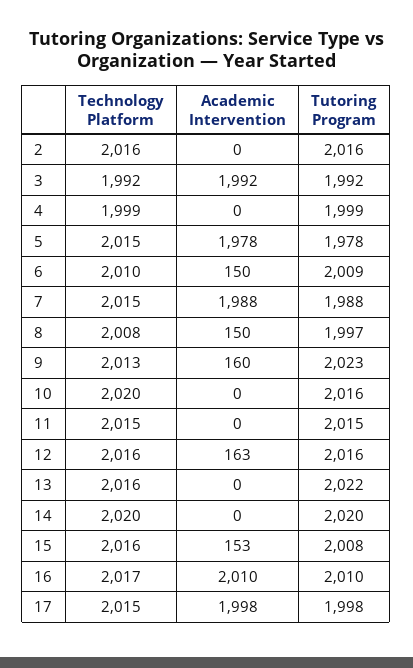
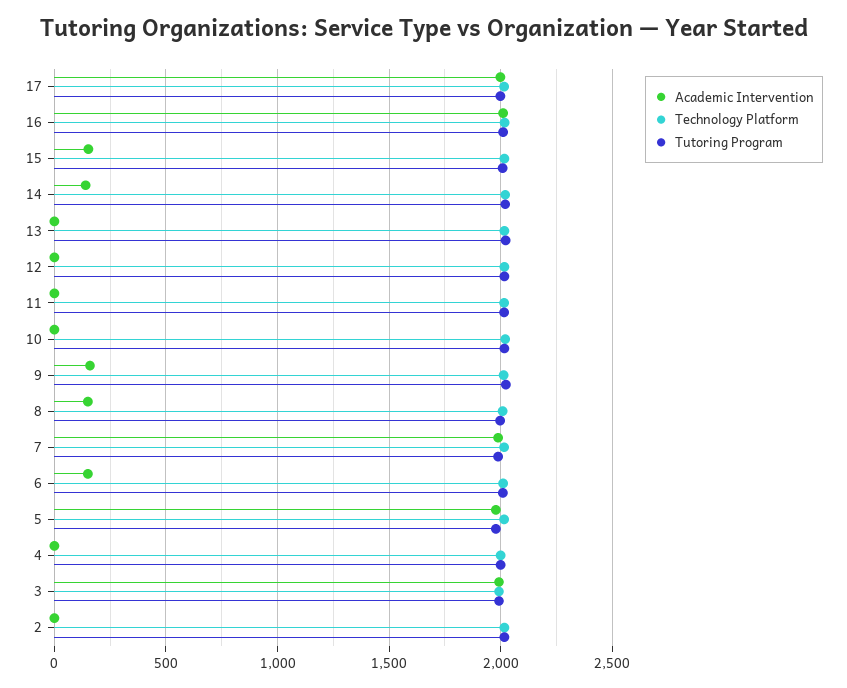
Academic Intervention, 12: 163 -> 0
Academic Intervention, 14: 0 -> 150

